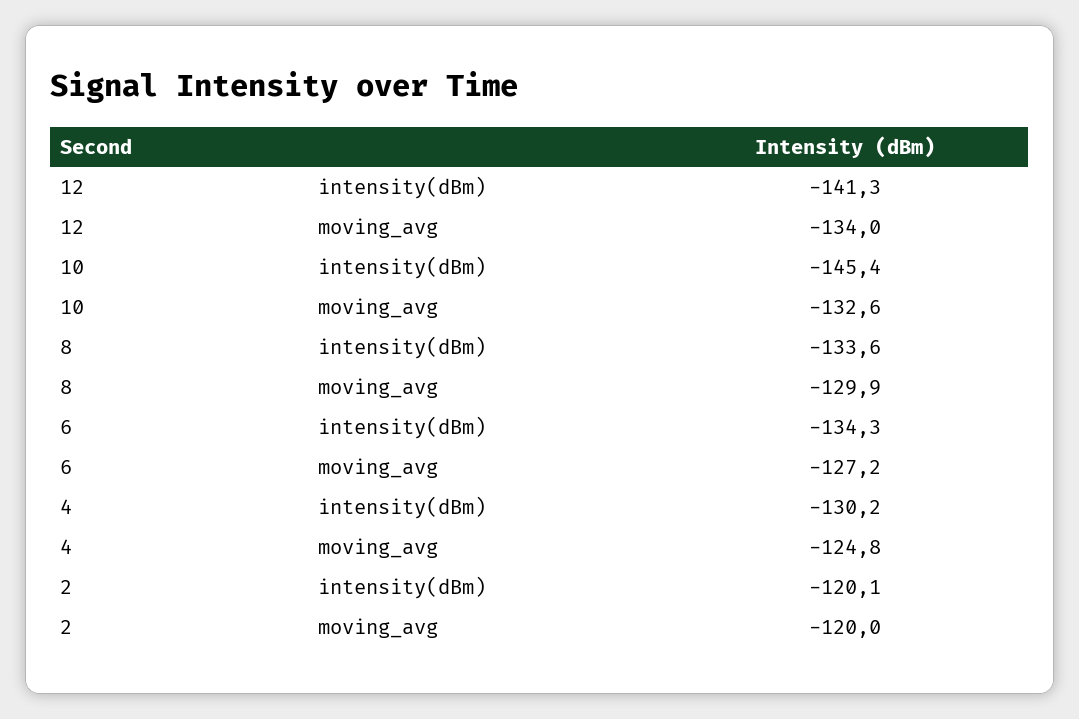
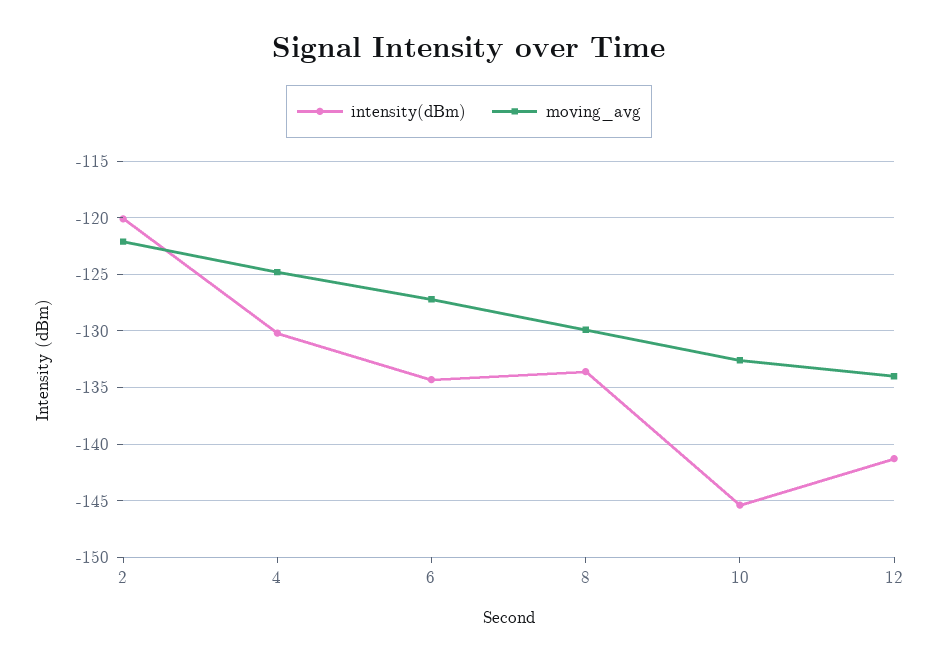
moving_avg, 2: -120 -> -122

